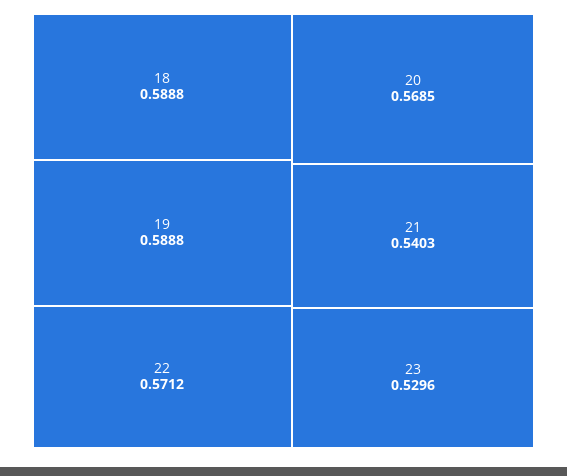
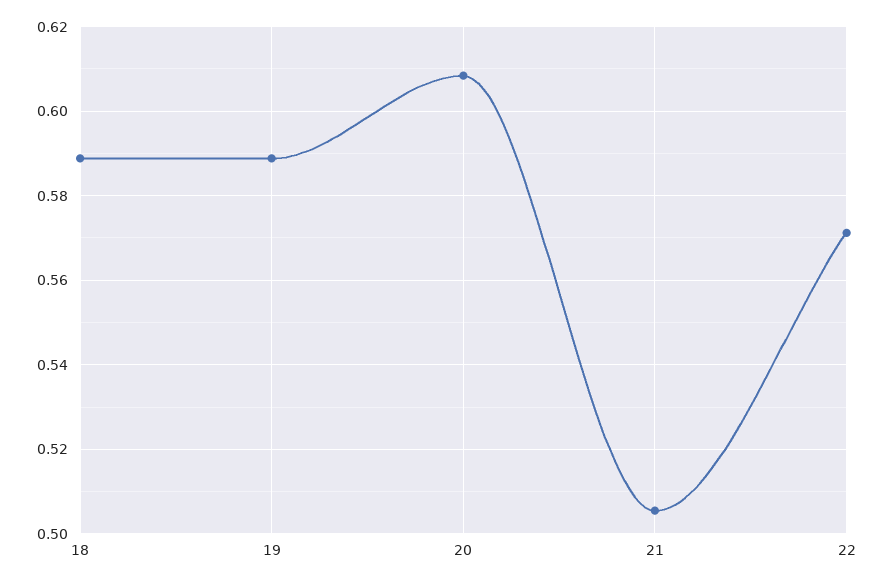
20: 0.5685 -> 0.608
21: 0.5403 -> 0.506
23: 0.5296 -> none

